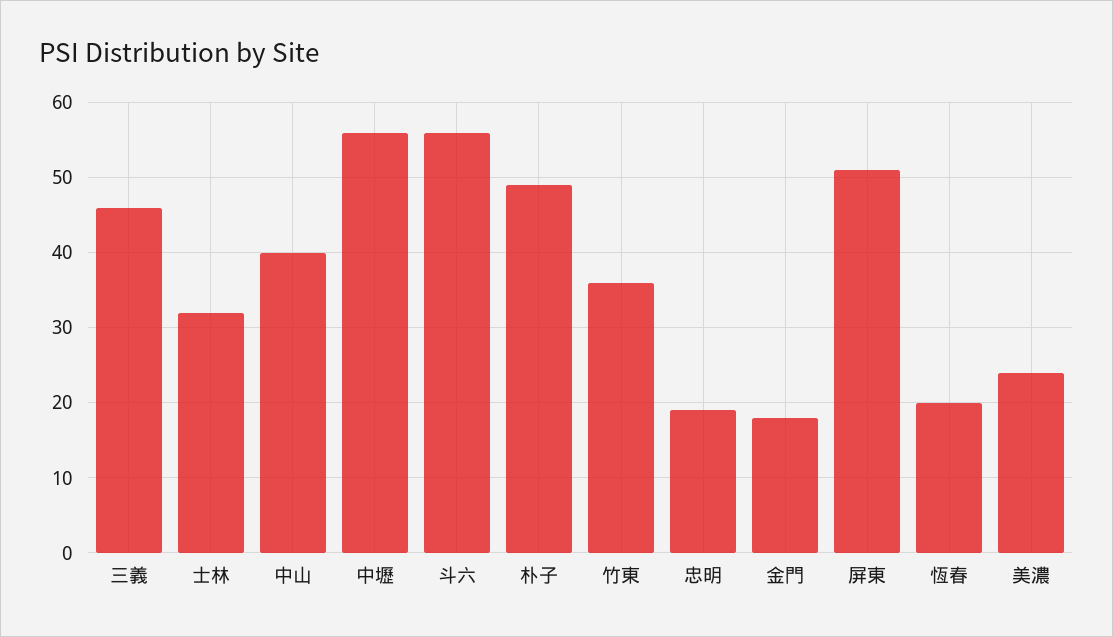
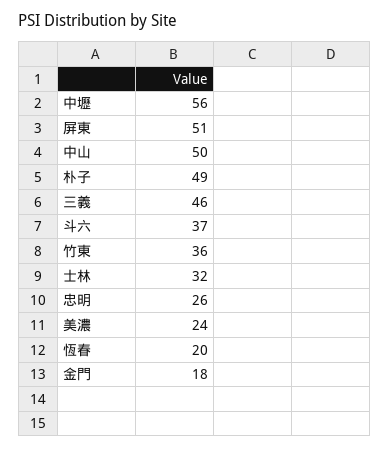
中山: 40 -> 50
斗六: 56 -> 37
忠明: 19 -> 26

